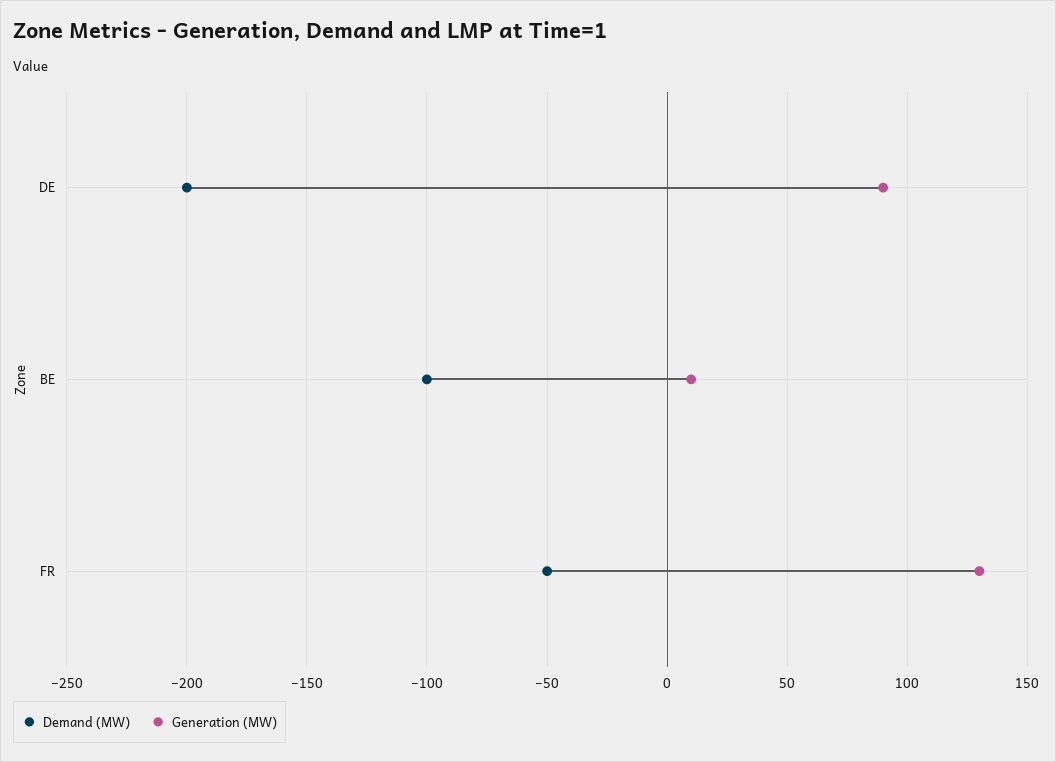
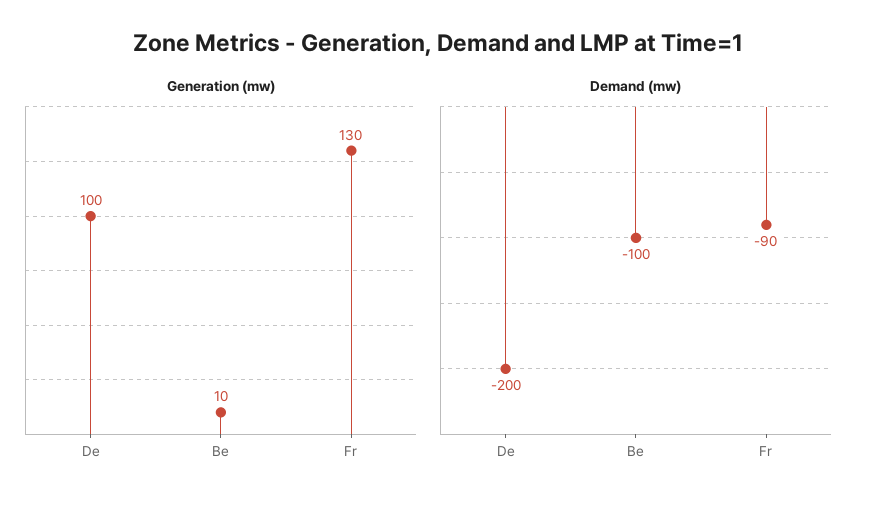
Generation (MW), DE: 90 -> 100
Demand (MW), FR: -50 -> -90

